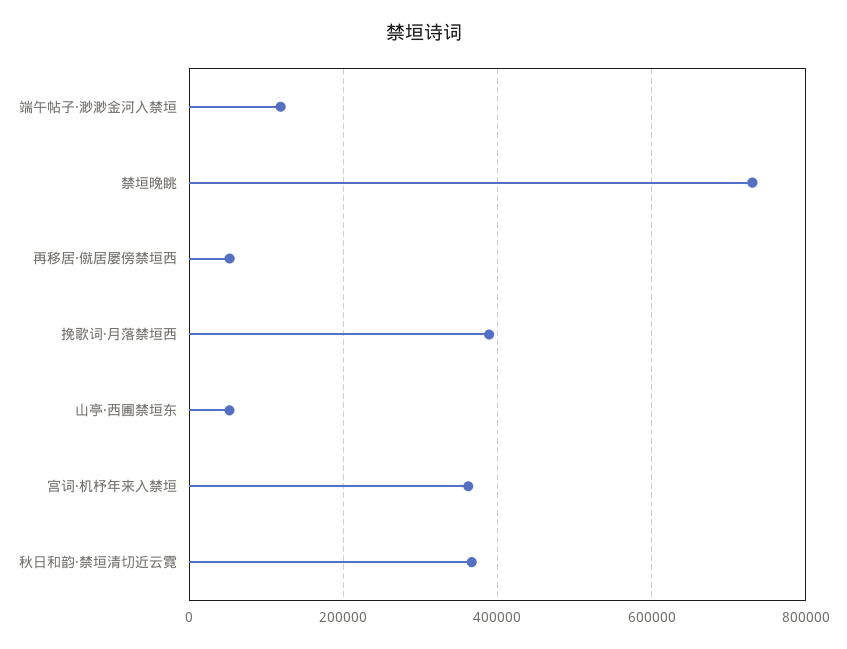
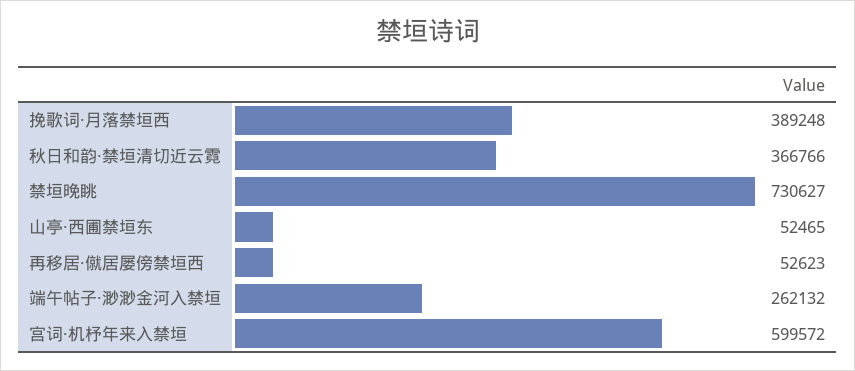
端午帖子·渺渺金河入禁垣: 120000 -> 262132
宫词·机杼年来入禁垣: 360000 -> 599572

